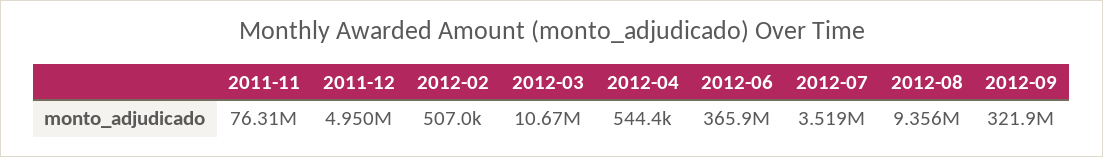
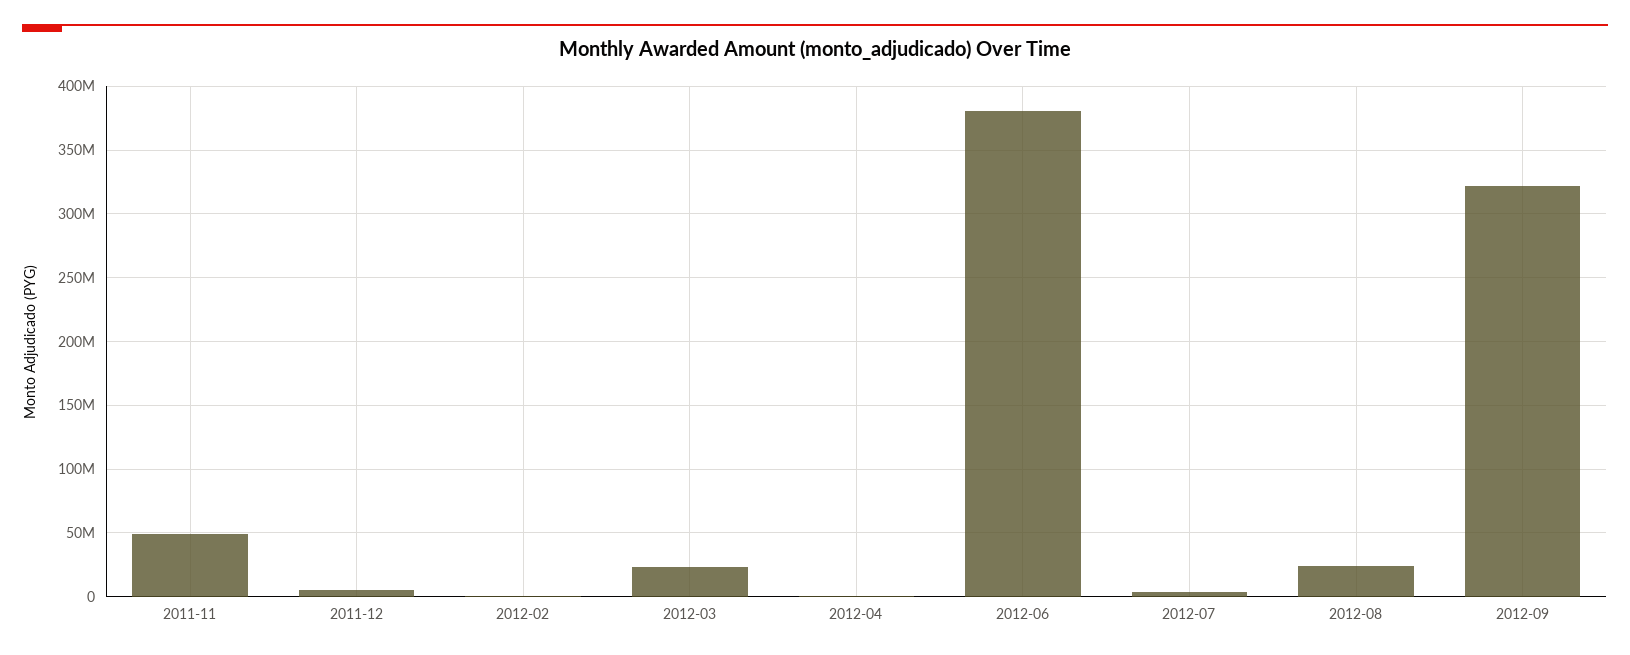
2011-11: 76310000 -> 50000000
2012-03: 10670000 -> 25000000
2012-06: 365900000 -> 380000000
2012-08: 9356000 -> 25000000

